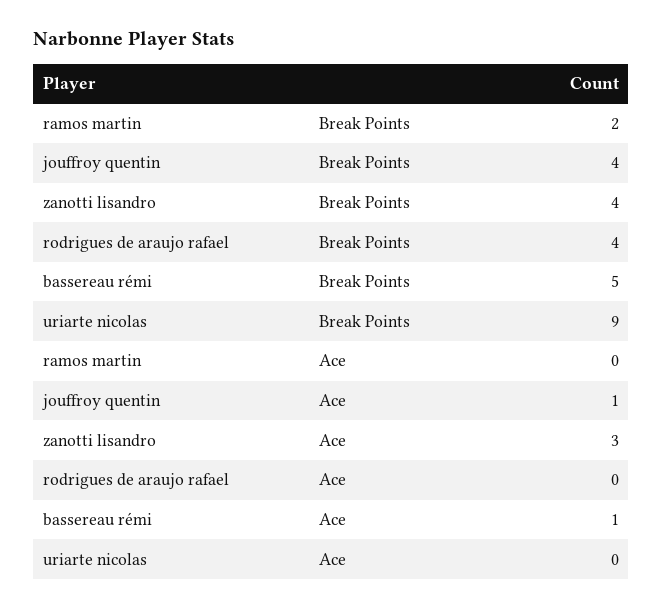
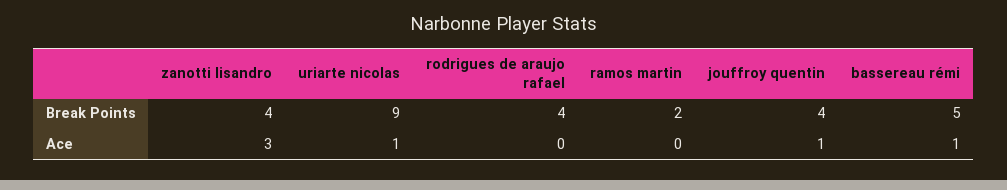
uriarte nicolas, Ace: 0 -> 1

